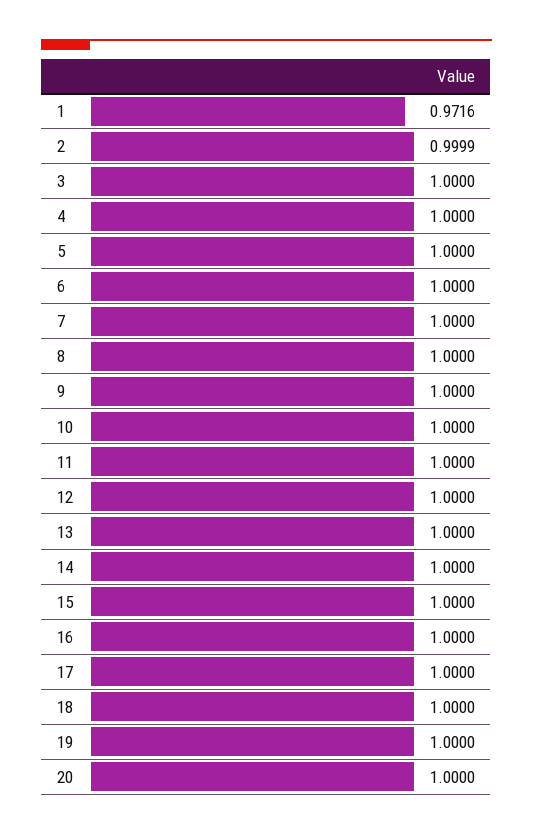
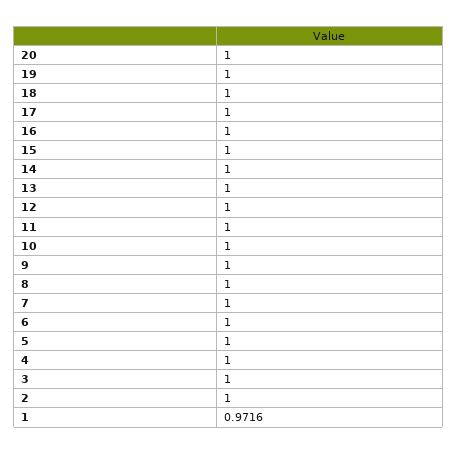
2: 0.9999 -> 1

